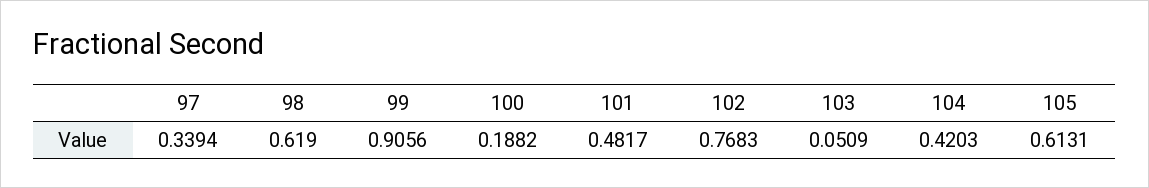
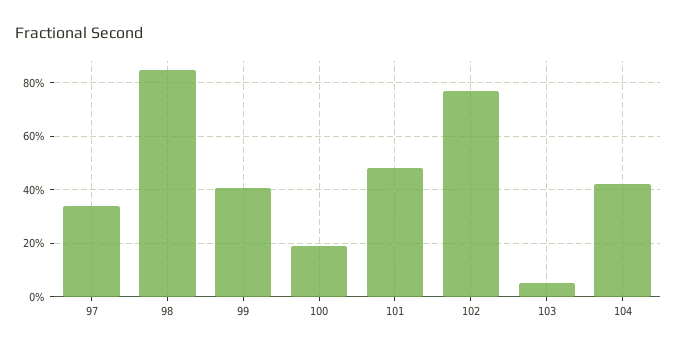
98: 0.619 -> 0.85
99: 0.9056 -> 0.4
105: 0.6131 -> none

